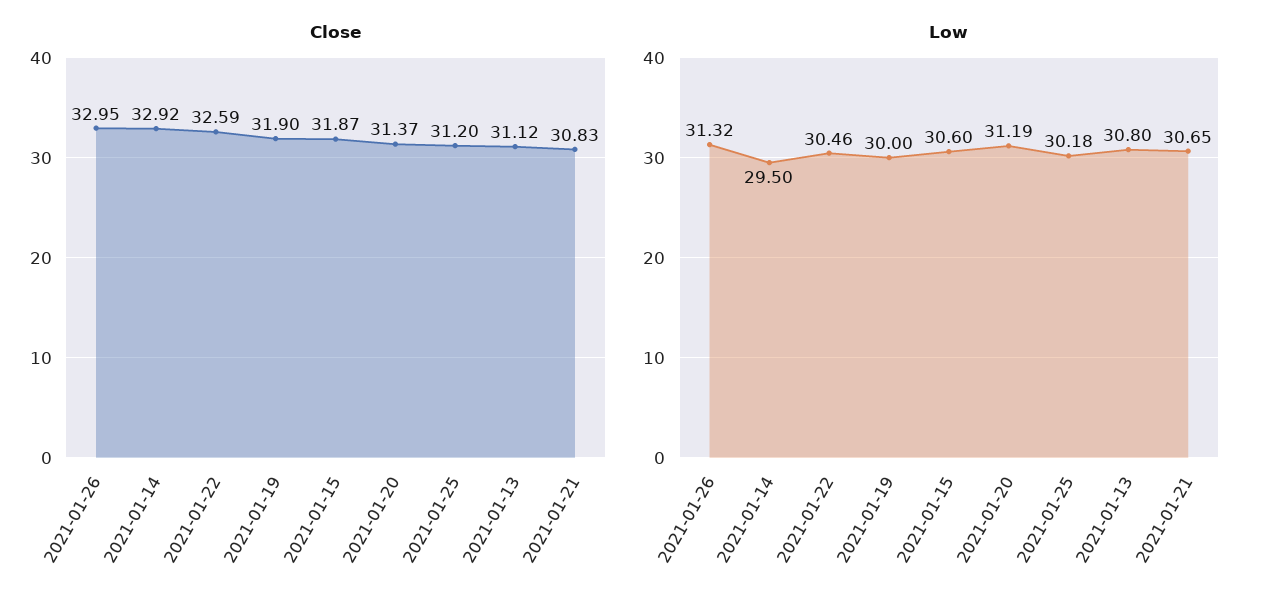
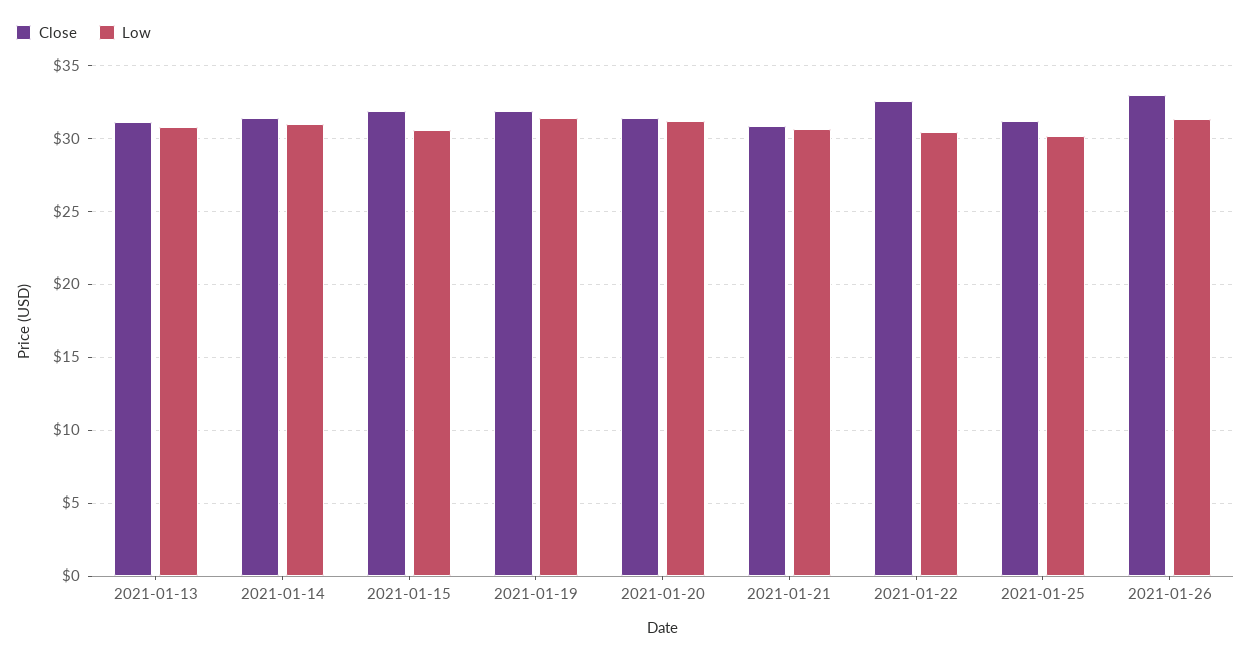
Close, 2021-01-14: 32.92 -> 31.5
Low, 2021-01-14: 29.5 -> 31
Low, 2021-01-19: 30 -> 31.5

